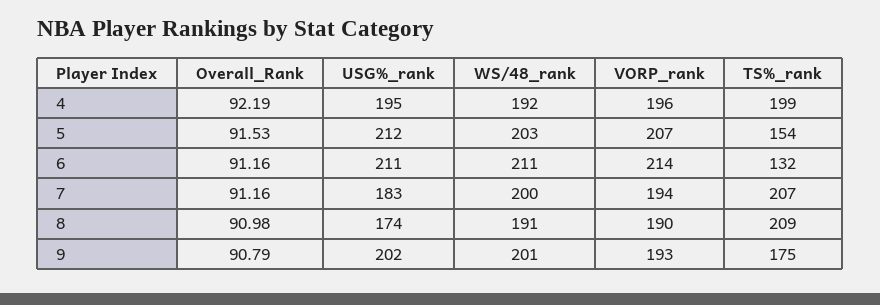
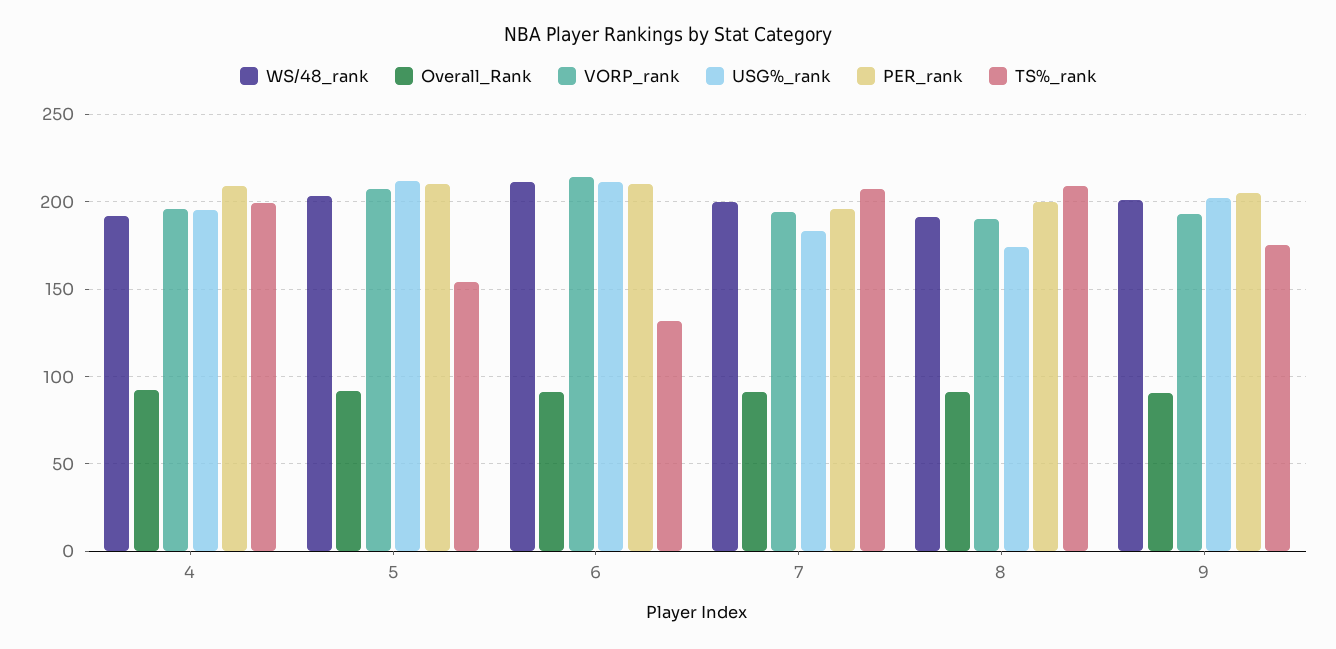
PER_rank, 4: none -> 210
PER_rank, 5: none -> 210
PER_rank, 6: none -> 210
PER_rank, 7: none -> 195
PER_rank, 8: none -> 200
PER_rank, 9: none -> 205

